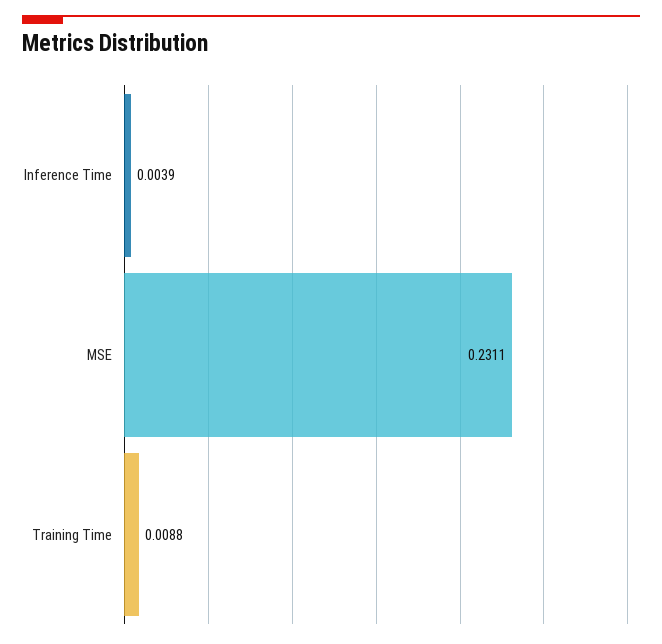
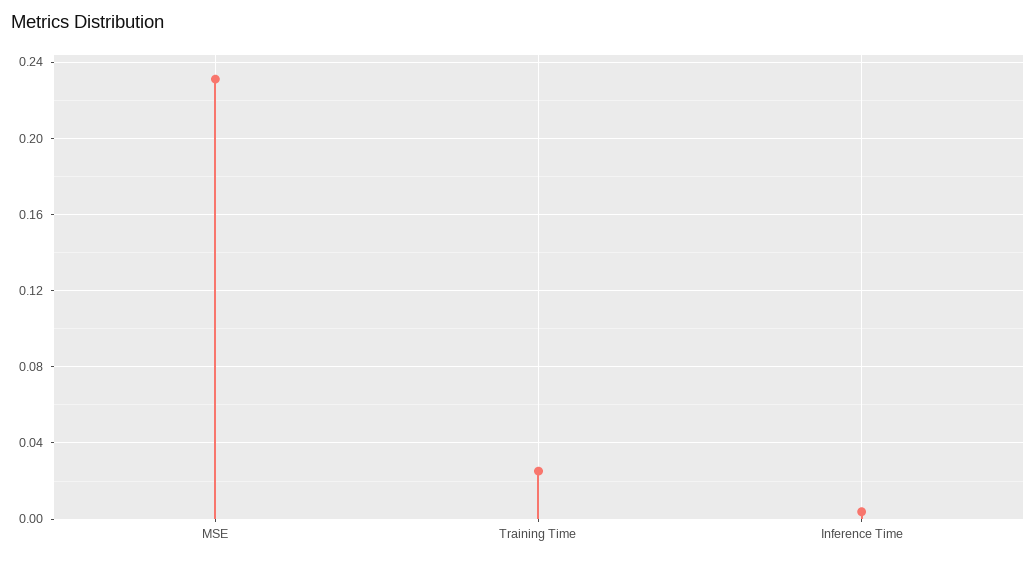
Training Time: 0.0088 -> 0.025

